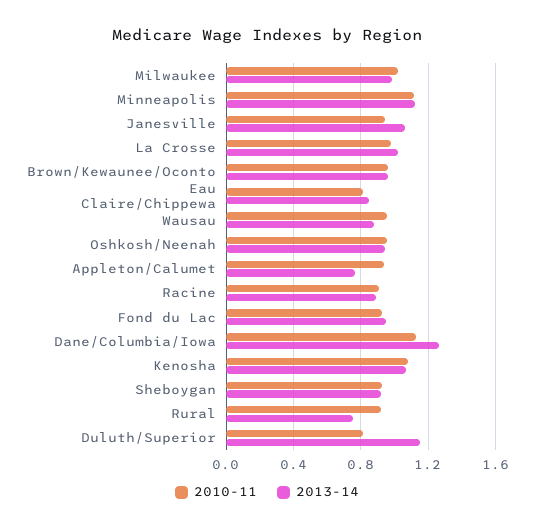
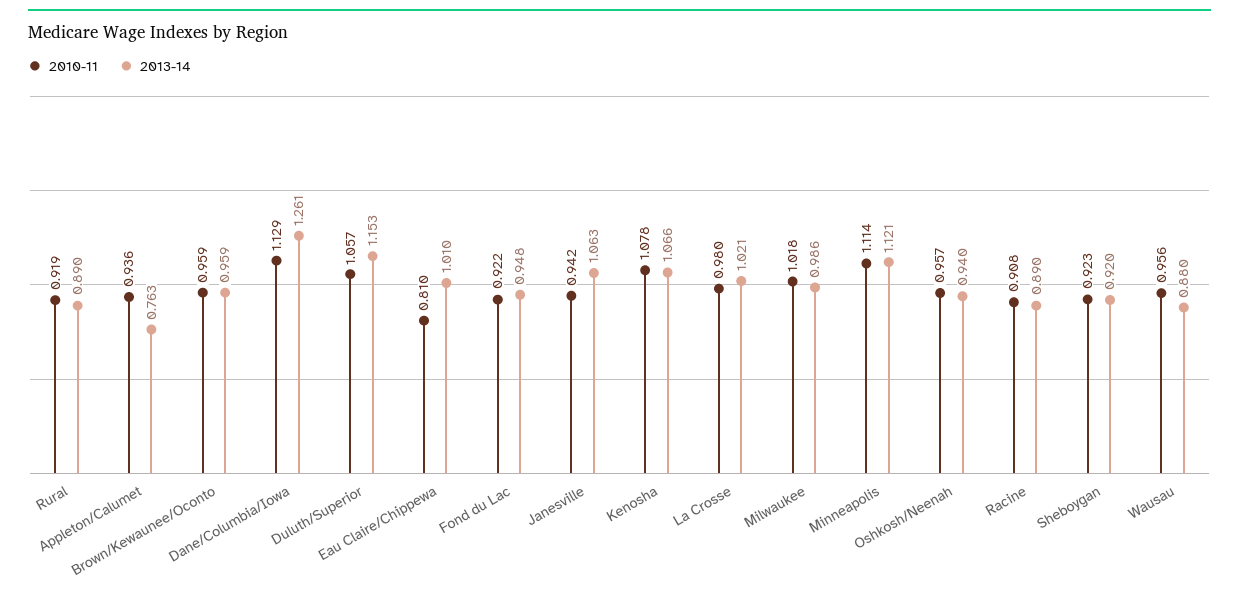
2013-14, Eau Claire/Chippewa: 0.85 -> 1.01
2013-14, Rural: 0.75 -> 0.89
2010-11, Duluth/Superior: 0.8 -> 1.057

